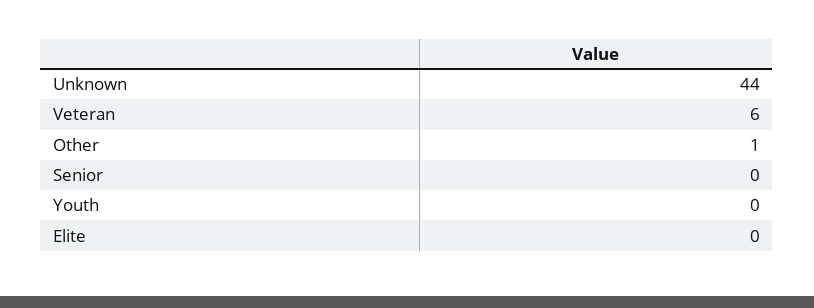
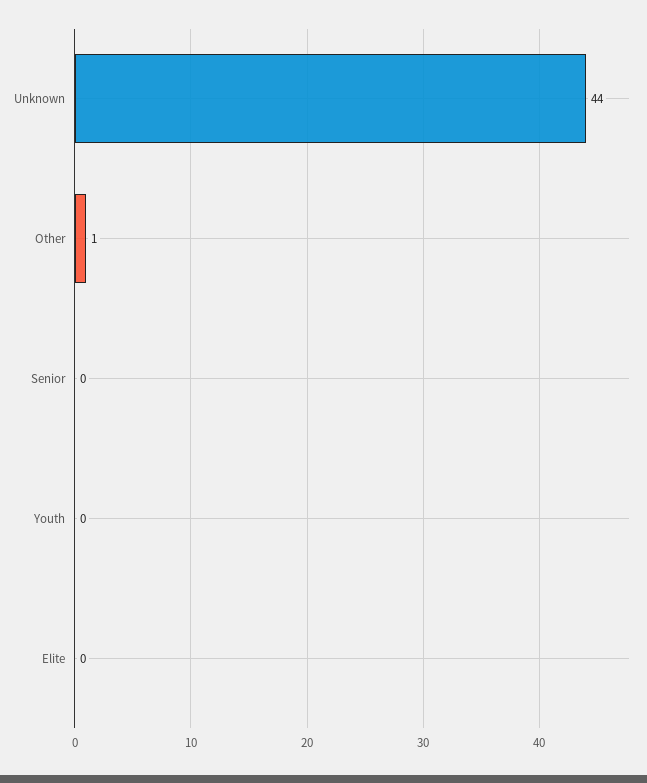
Veteran: 6 -> none

